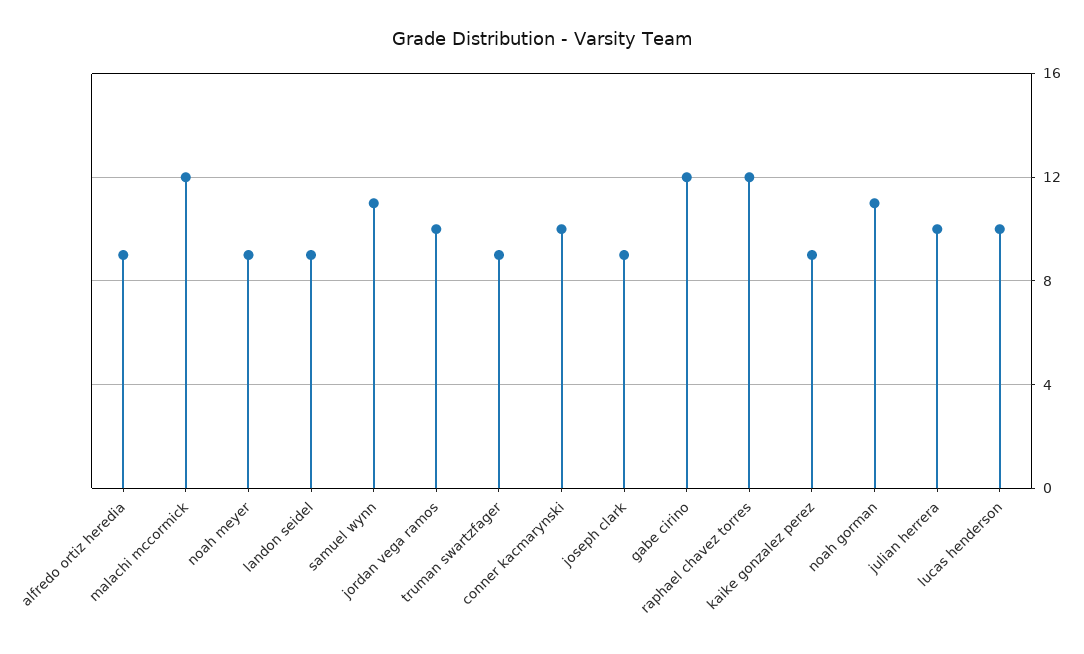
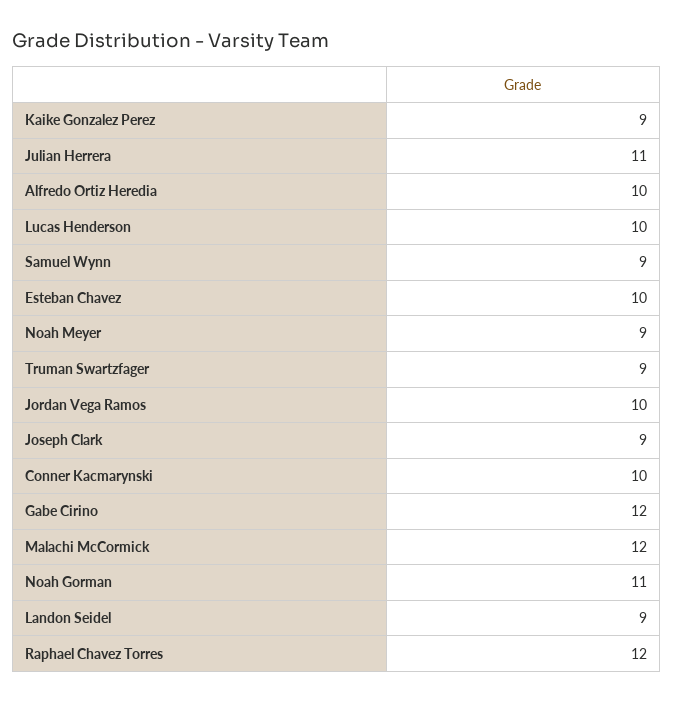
alfredo ortiz heredia: 9 -> 10
samuel wynn: 11 -> 9
julian herrera: 10 -> 11
Esteban Chavez: none -> 10

